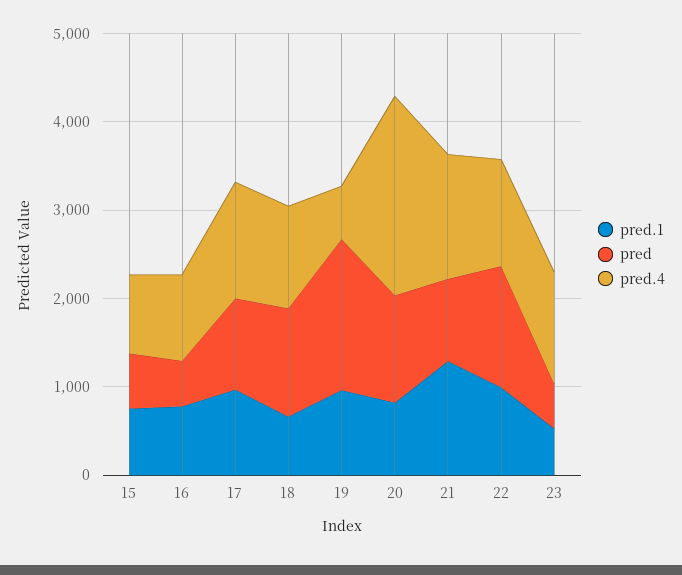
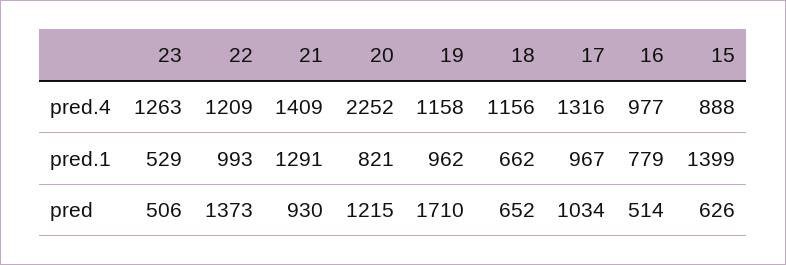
pred.1, 15: 800 -> 1399
pred, 18: 1200 -> 652
pred.4, 19: 600 -> 1158

